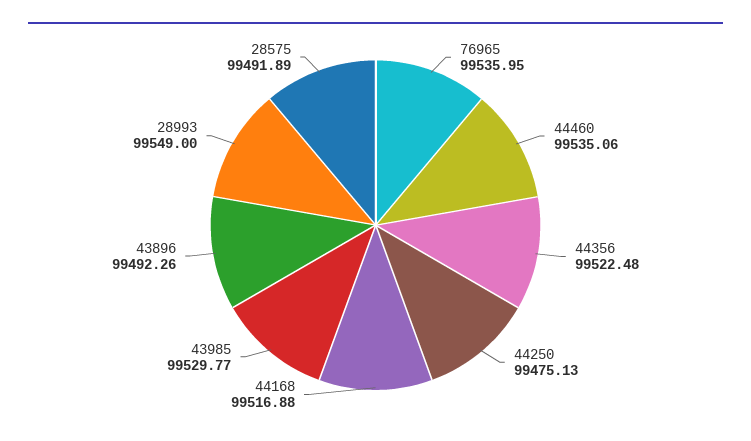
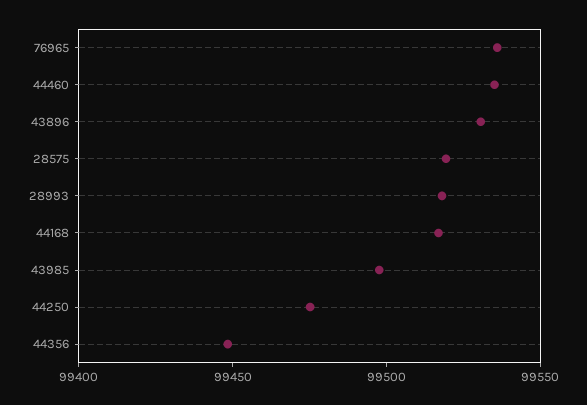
44356: 99522.48 -> 99450
43985: 99529.77 -> 99500
43896: 99492.26 -> 99530
28993: 99549 -> 99520
28575: 99491.89 -> 99520

